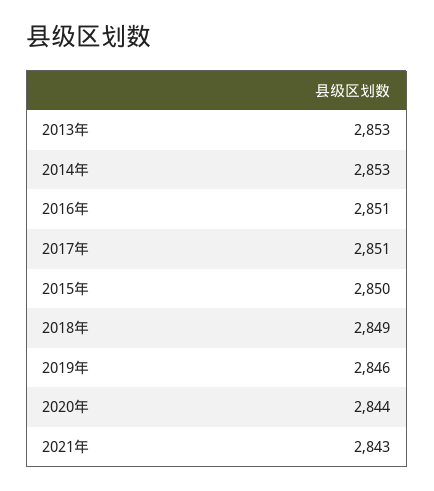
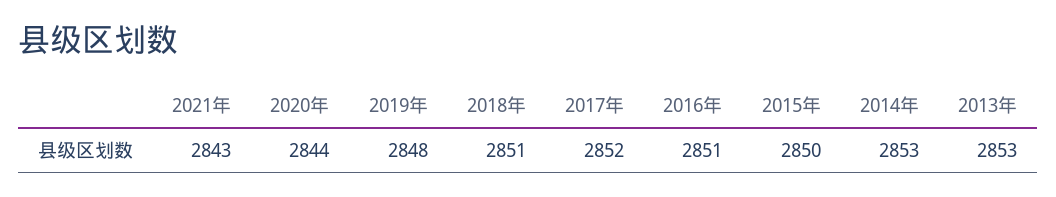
2017年: 2851 -> 2852
2018年: 2849 -> 2851
2019年: 2846 -> 2848

